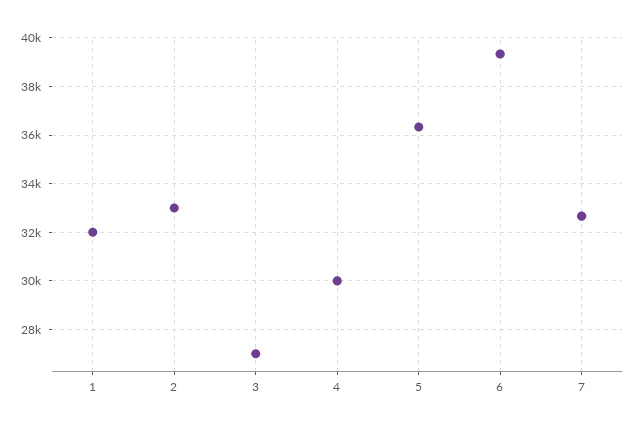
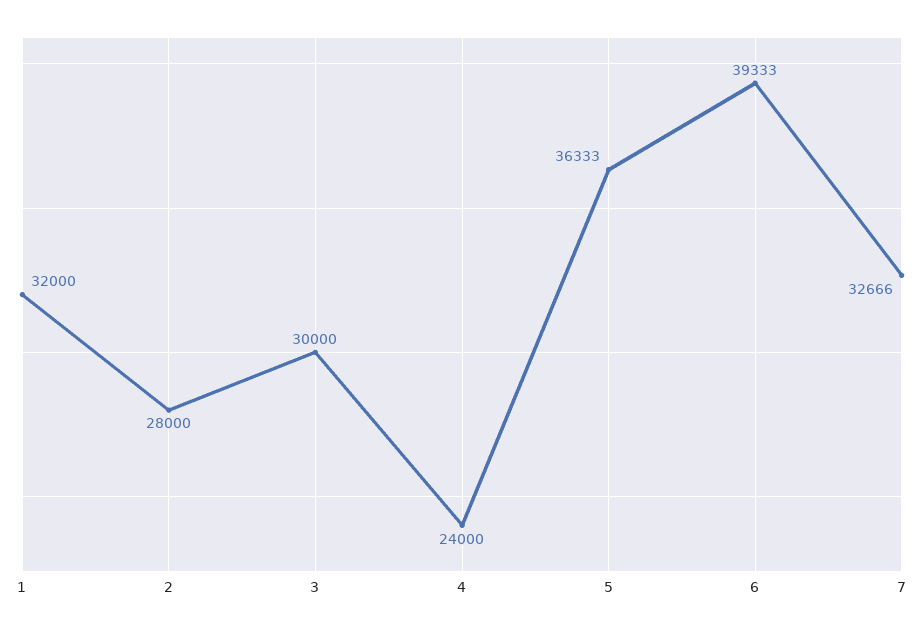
2: 33000 -> 28000
3: 27000 -> 30000
4: 30000 -> 24000

